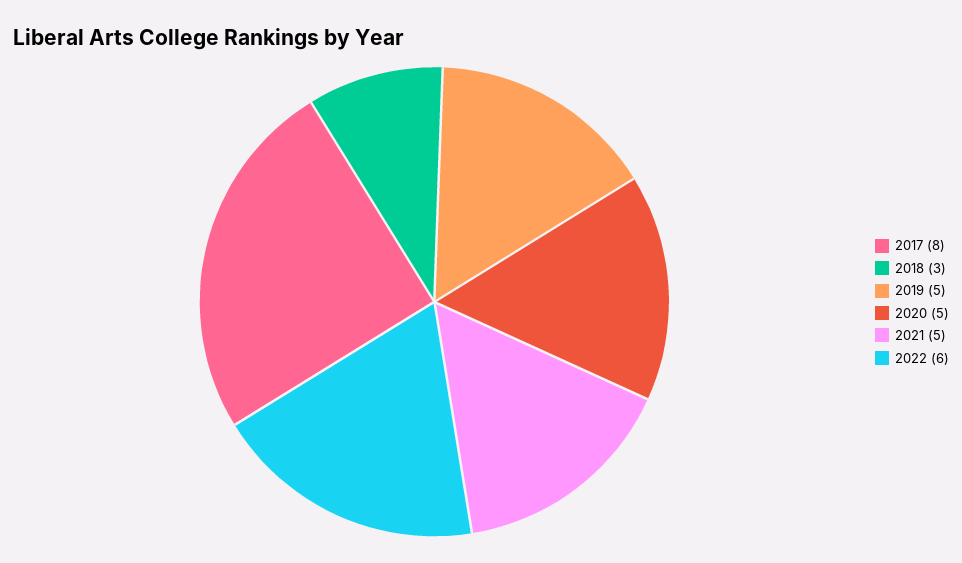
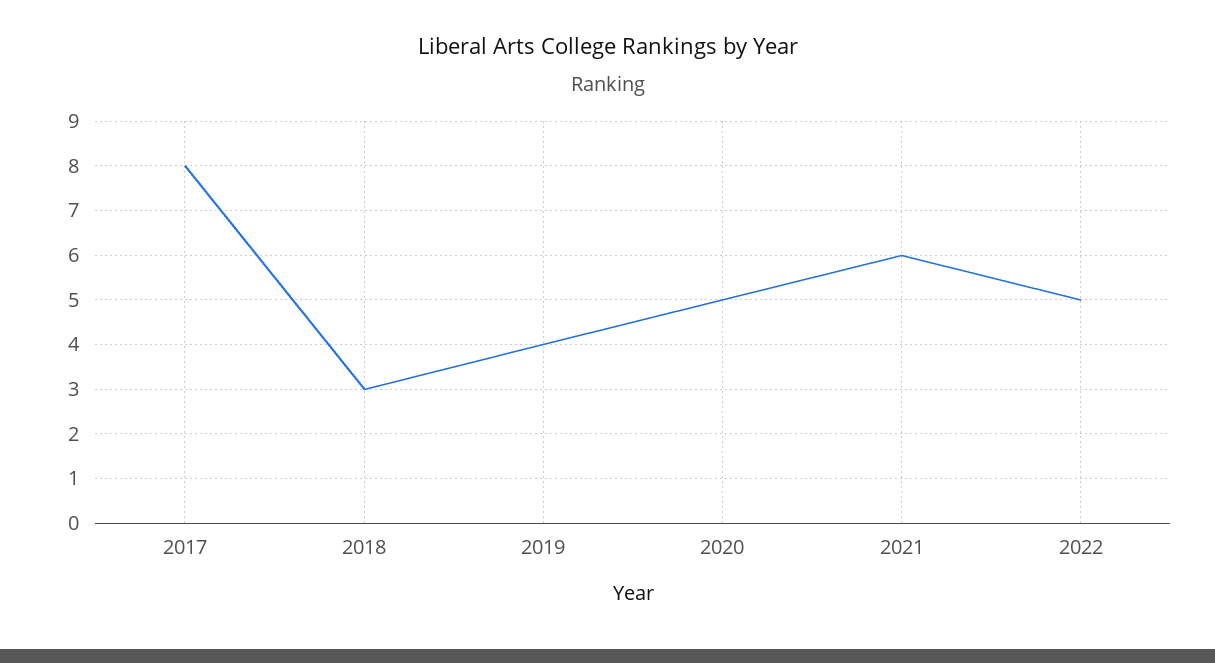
2019: 5 -> 4
2021: 5 -> 6
2022: 6 -> 5

